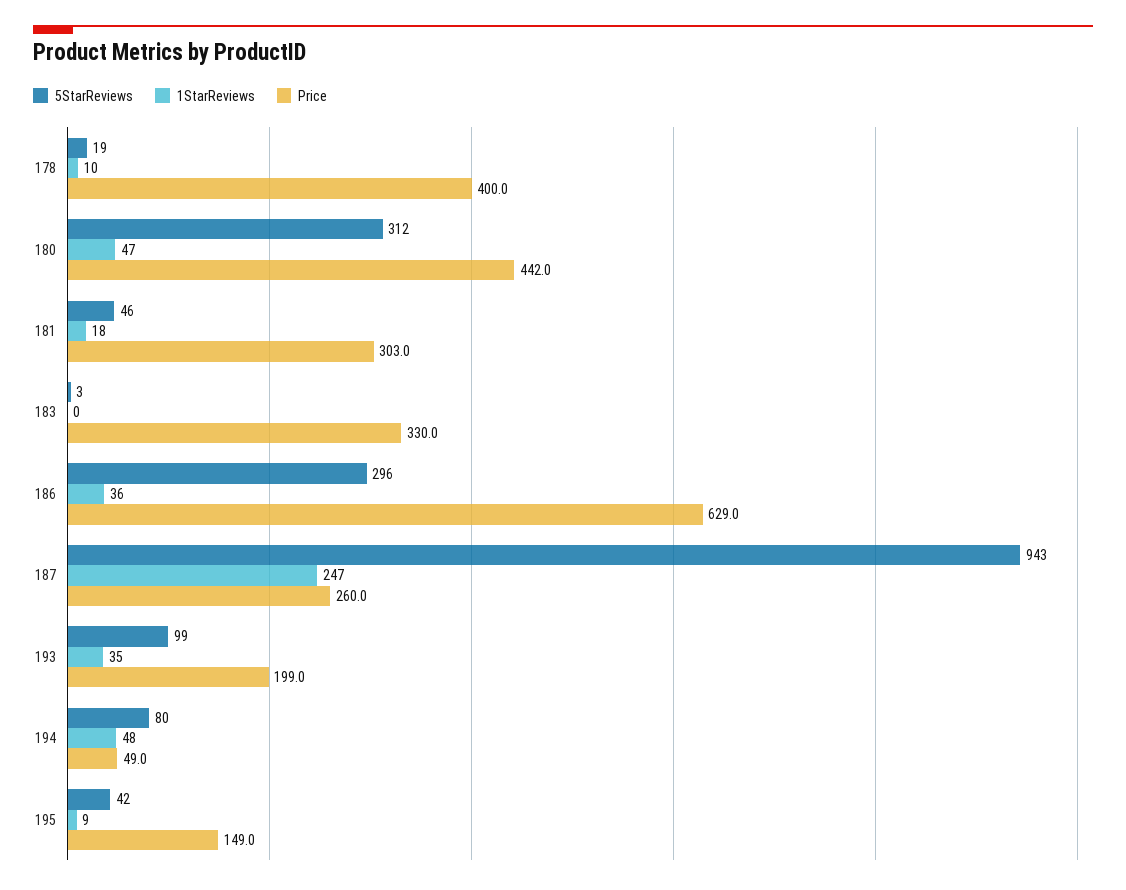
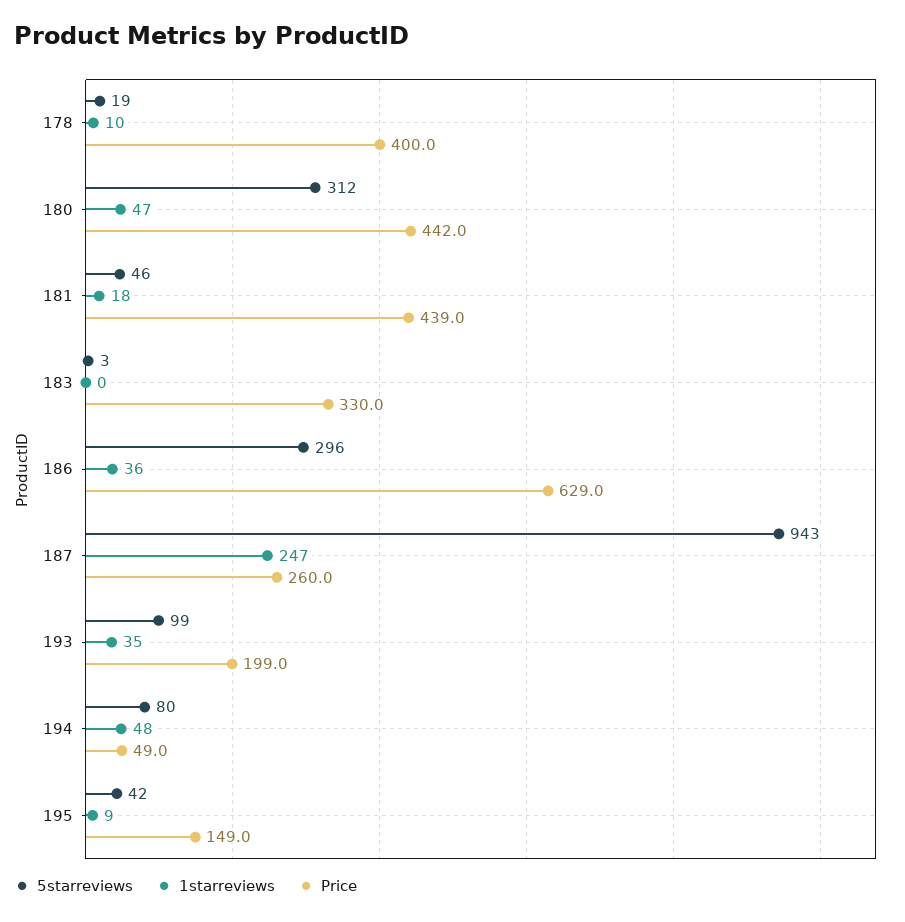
Price, 181: 303 -> 439

